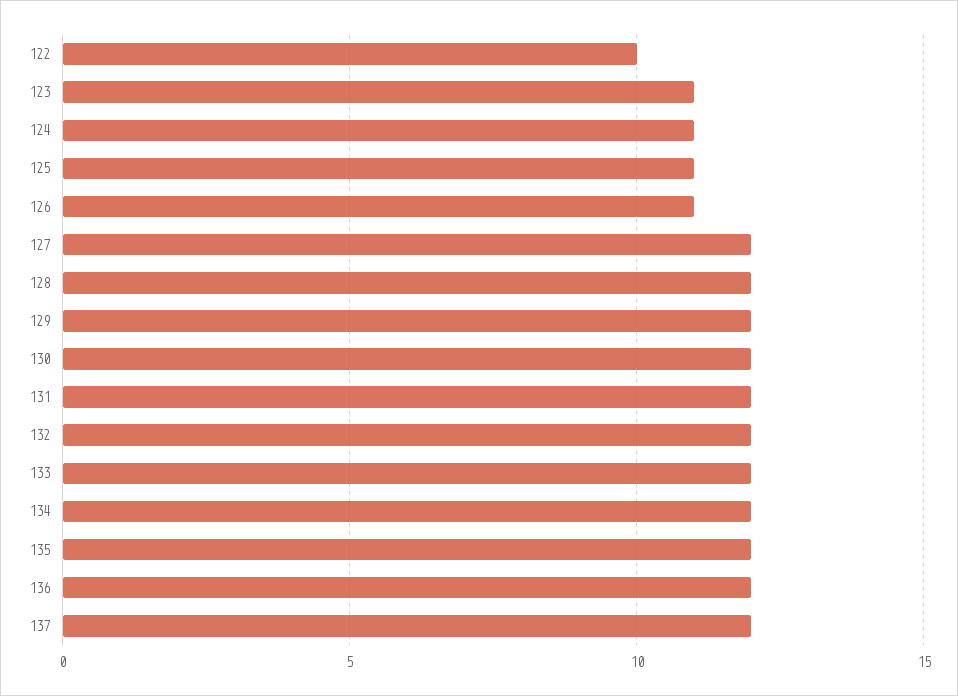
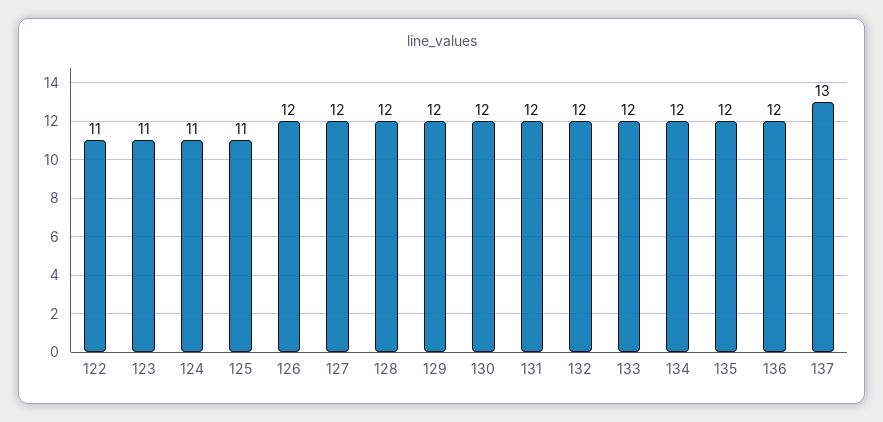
122: 10 -> 11
126: 11 -> 12
137: 12 -> 13

